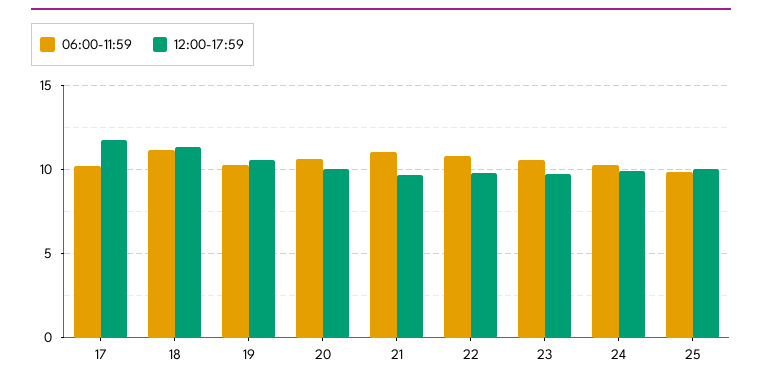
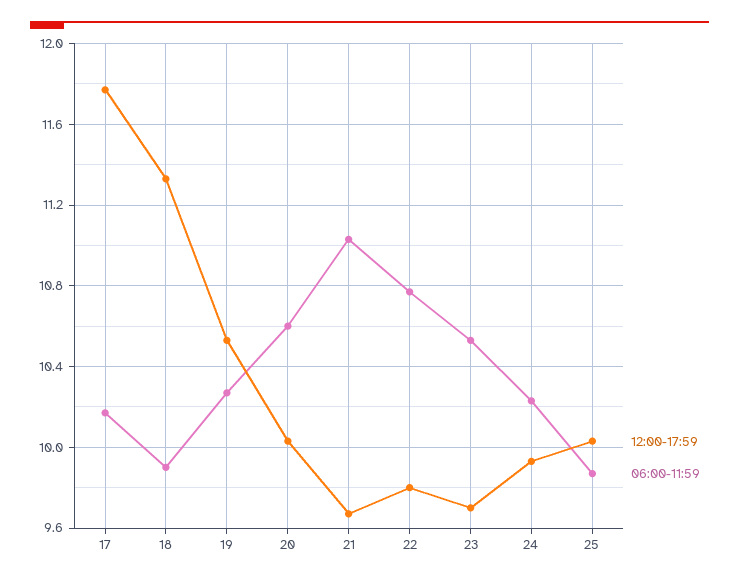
06:00-11:59, 18: 11 -> 9.9

